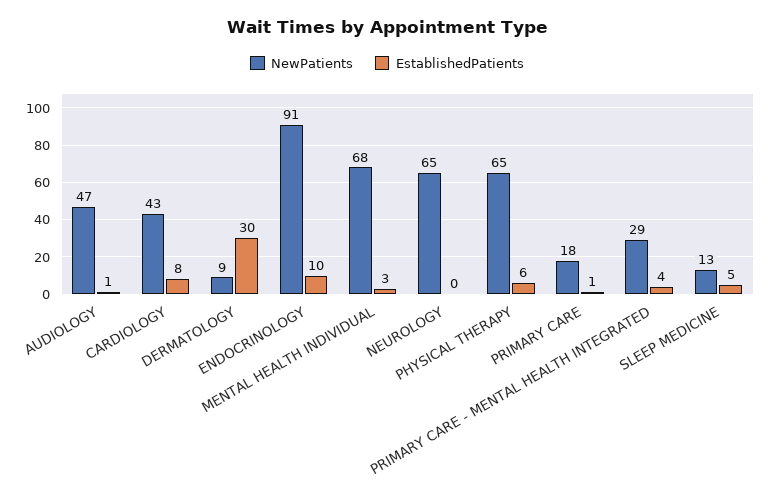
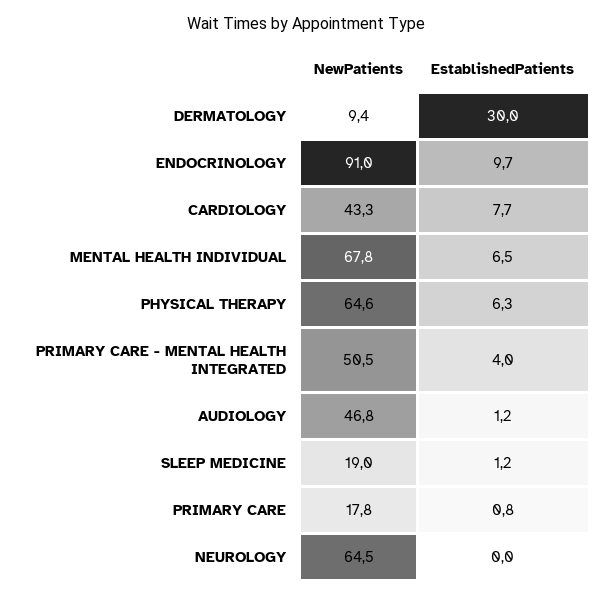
EstablishedPatients, MENTAL HEALTH INDIVIDUAL: 3 -> 6.5
NewPatients, PRIMARY CARE - MENTAL HEALTH INTEGRATED: 29 -> 50.5
NewPatients, SLEEP MEDICINE: 13 -> 19
EstablishedPatients, SLEEP MEDICINE: 5 -> 1.2

